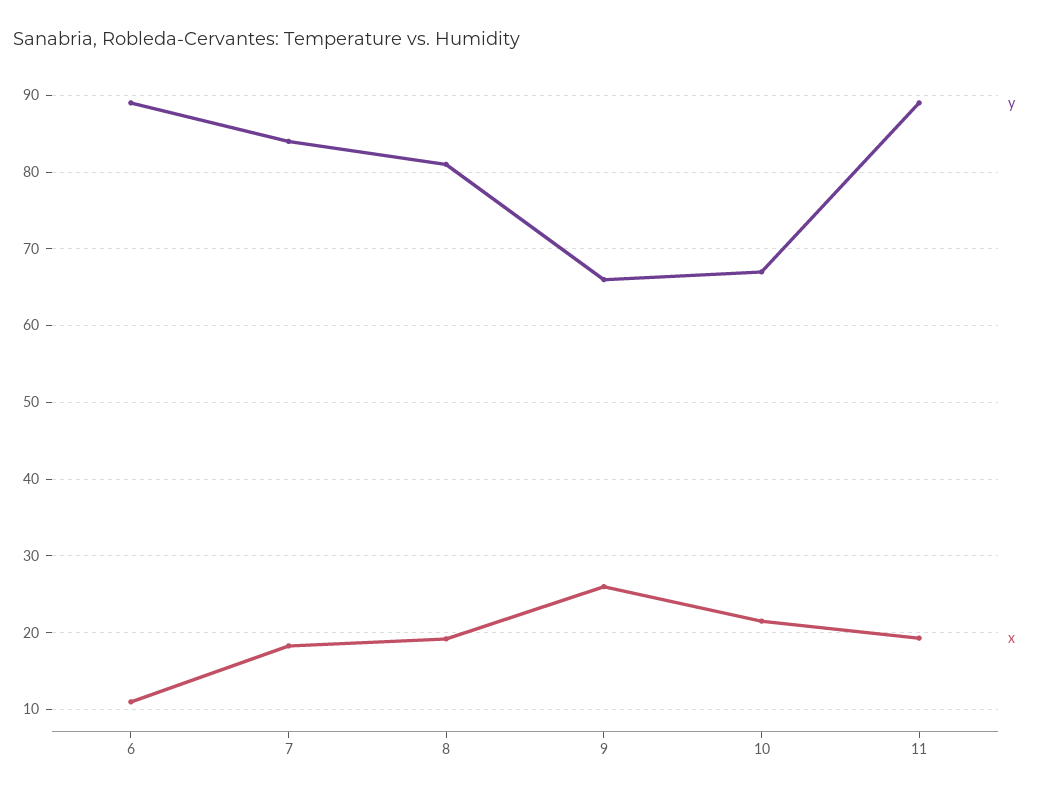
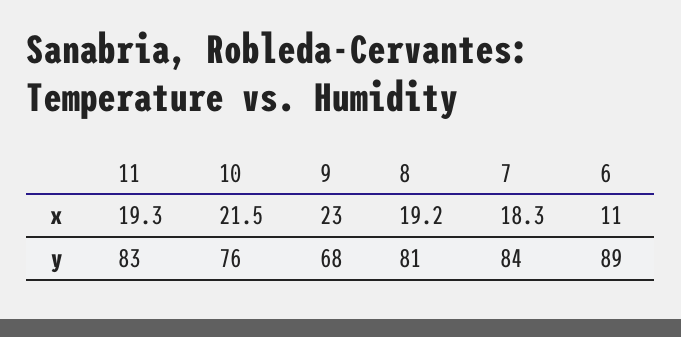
y, 9: 66 -> 68
x, 9: 26 -> 23
y, 10: 67 -> 76
y, 11: 89 -> 83

